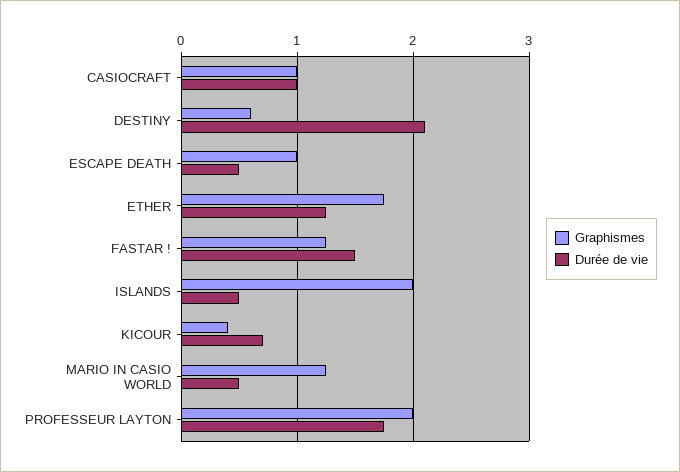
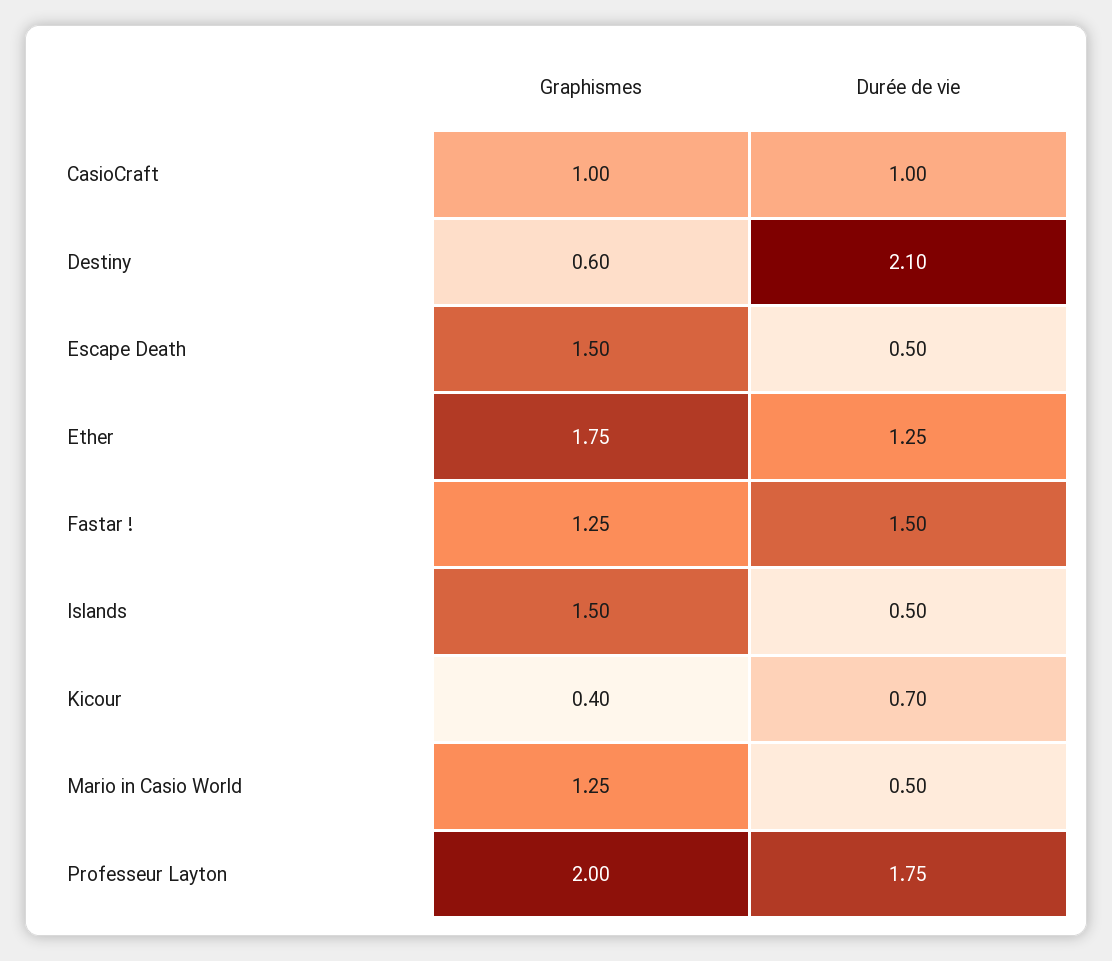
Graphismes, ESCAPE DEATH: 1 -> 1.5
Graphismes, ISLANDS: 2 -> 1.5

